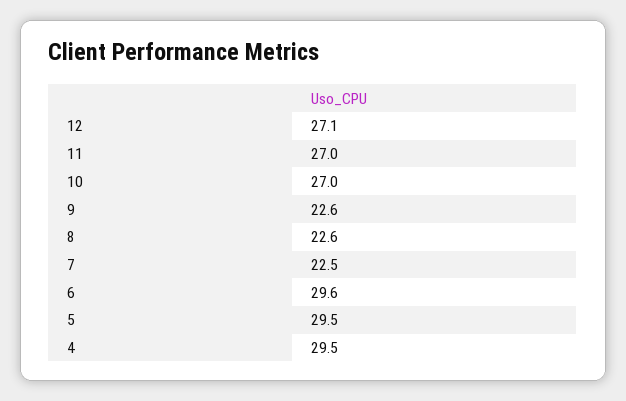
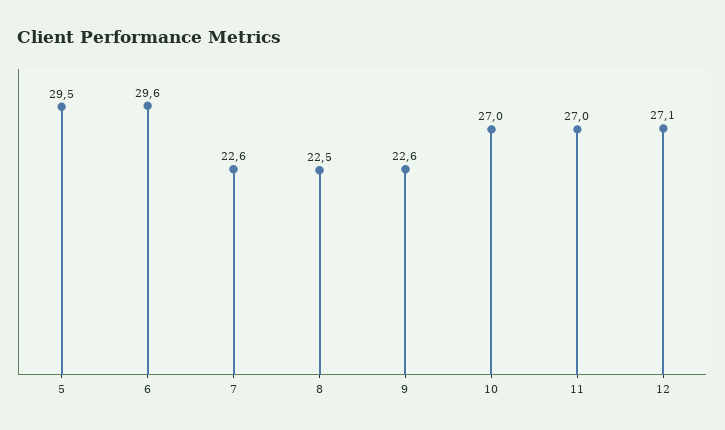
8: 22.6 -> 22.5
7: 22.5 -> 22.6
4: 29.5 -> none

